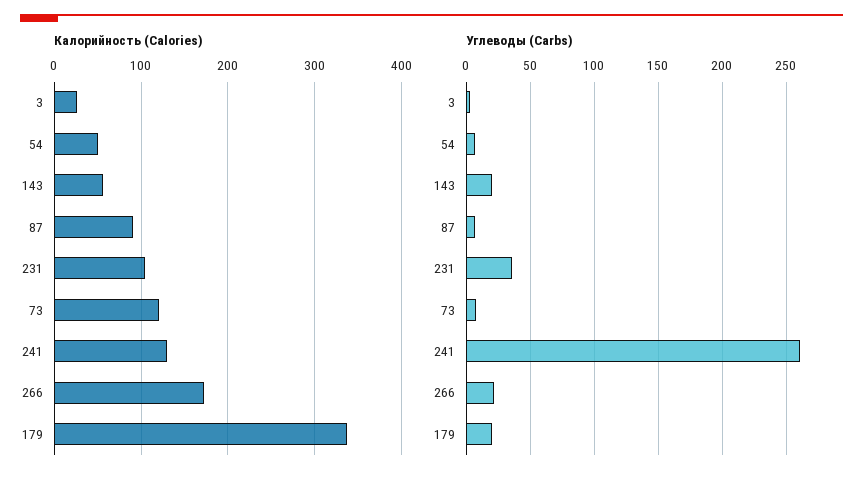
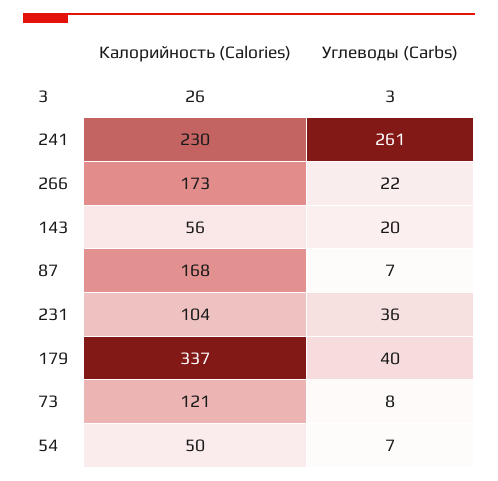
Калорийность (Calories), 87: 90 -> 168
Калорийность (Calories), 241: 130 -> 230
Углеводы (Carbs), 179: 20 -> 40

